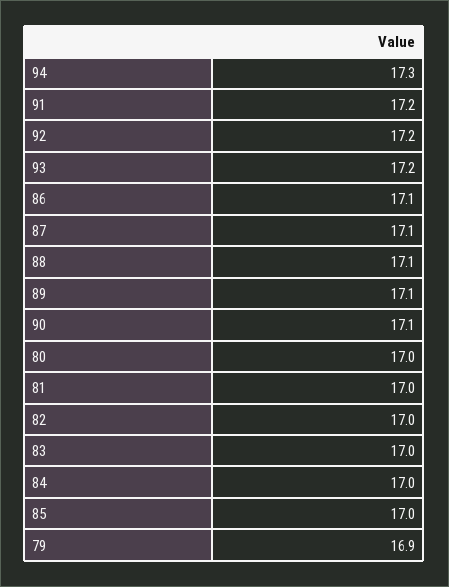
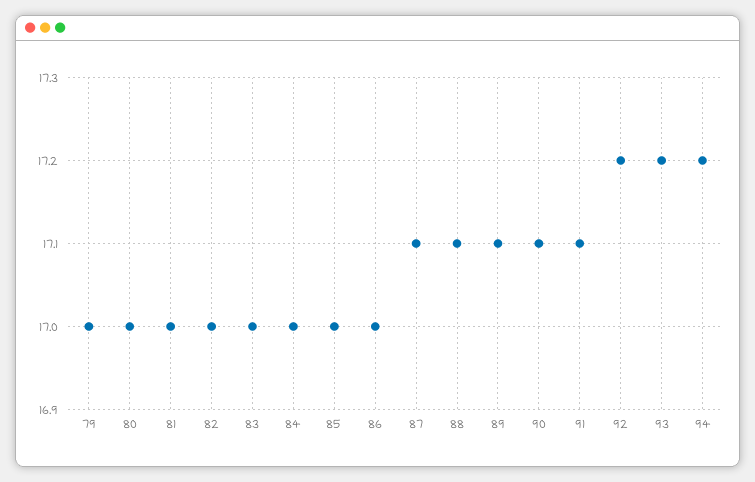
94: 17.3 -> 17.2
91: 17.2 -> 17.1
86: 17.1 -> 17
79: 16.9 -> 17

